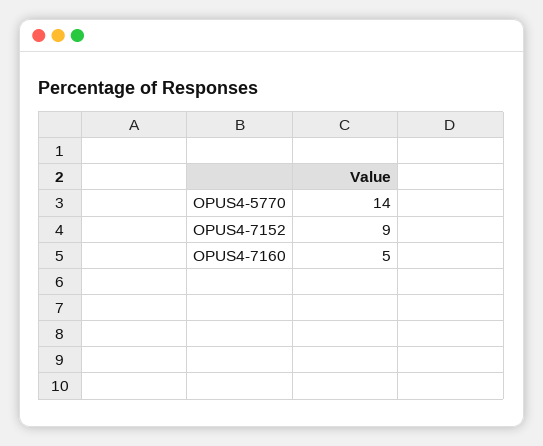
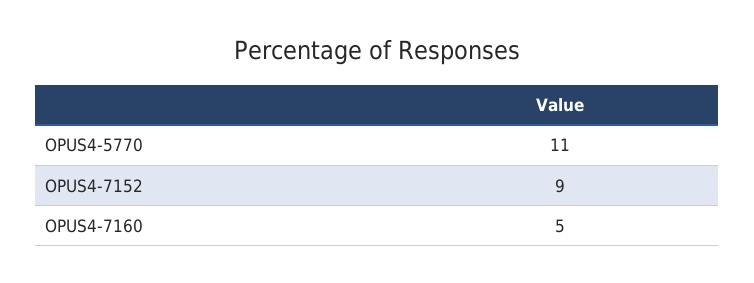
OPUS4-5770: 14 -> 11

